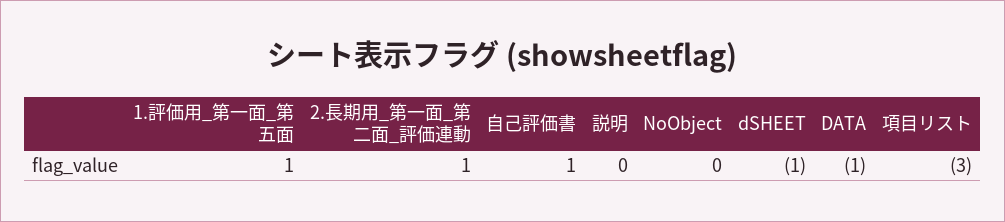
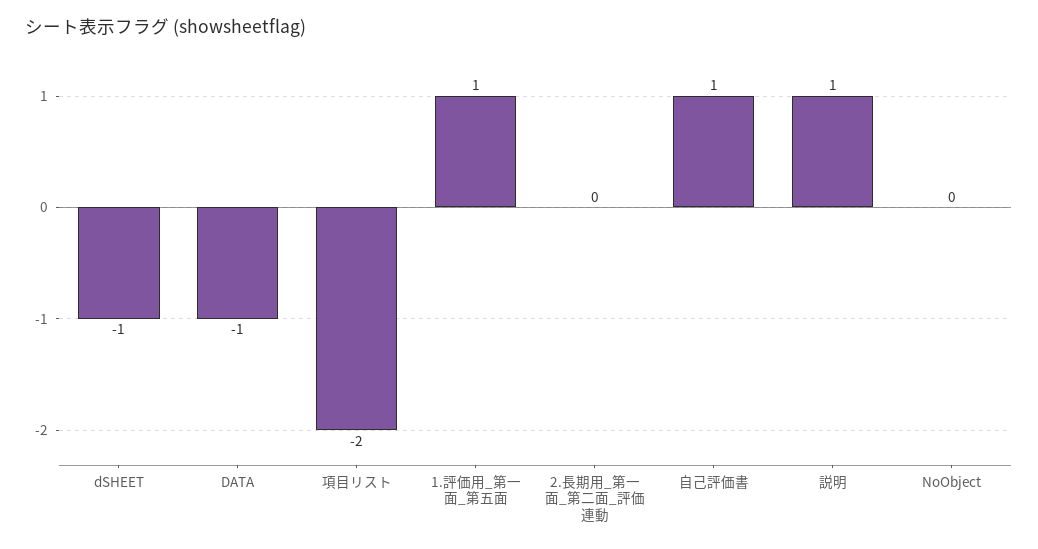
2.長期用_第一面_第二面_評価連動: 1 -> 0
説明: 0 -> 1
項目リスト: -3 -> -2

